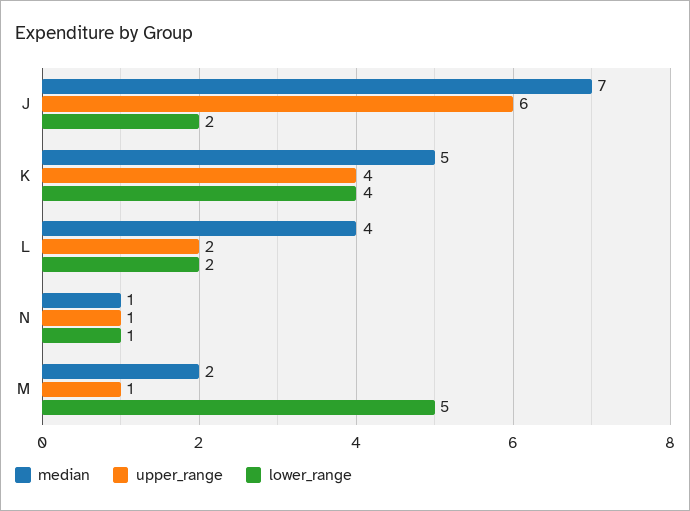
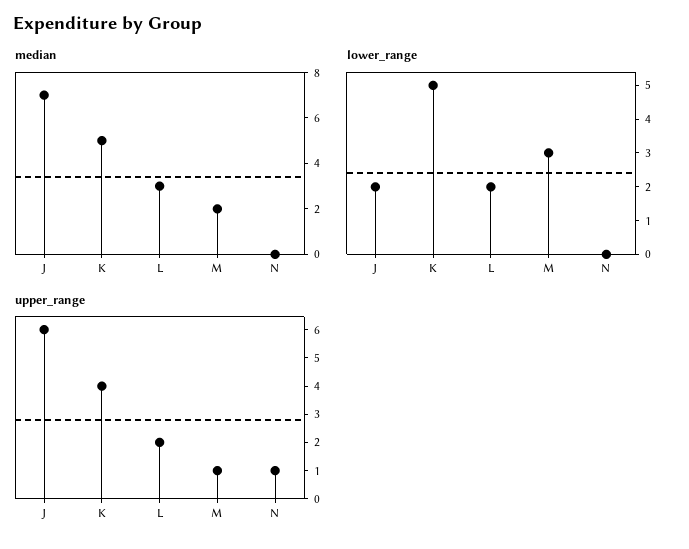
lower_range, K: 4 -> 5
median, L: 4 -> 3
median, N: 1 -> 0
lower_range, N: 1 -> 0
lower_range, M: 5 -> 3

